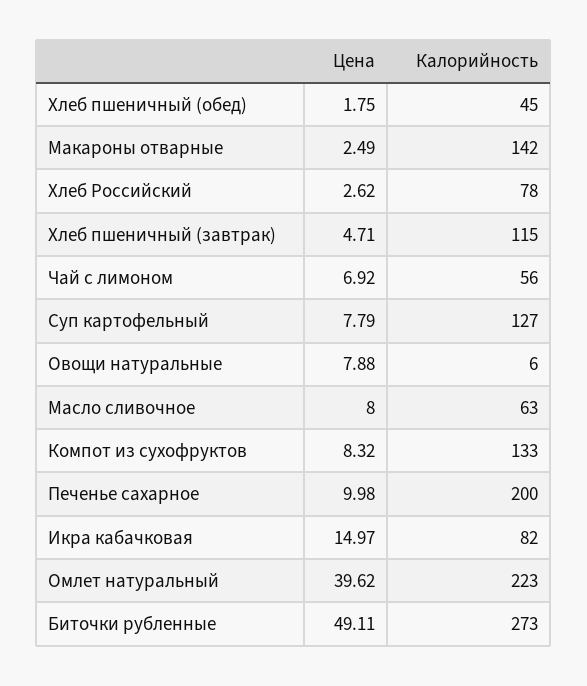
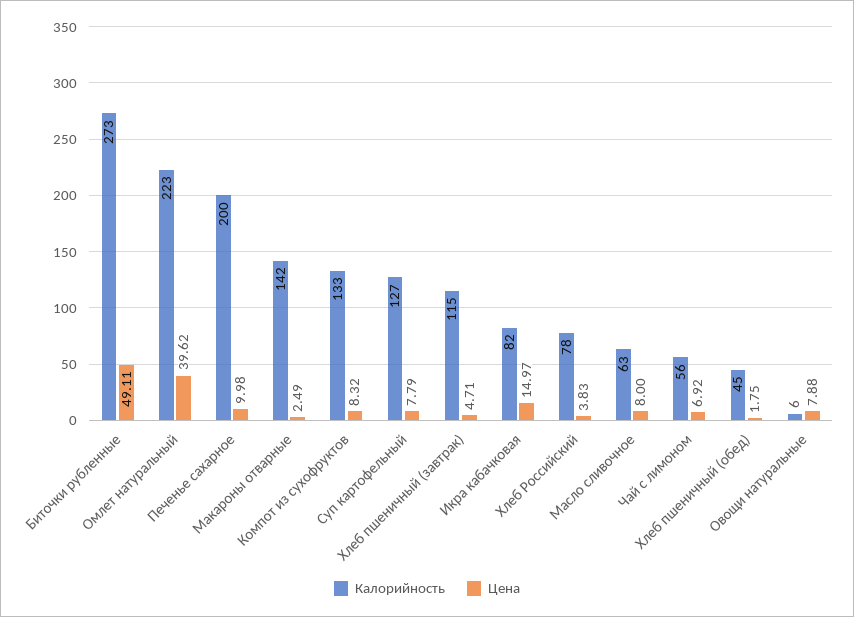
Цена, Хлеб Российский: 2.62 -> 3.83

